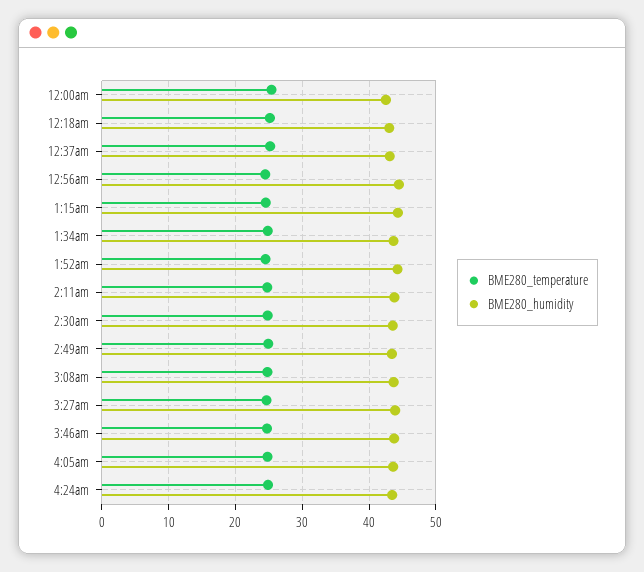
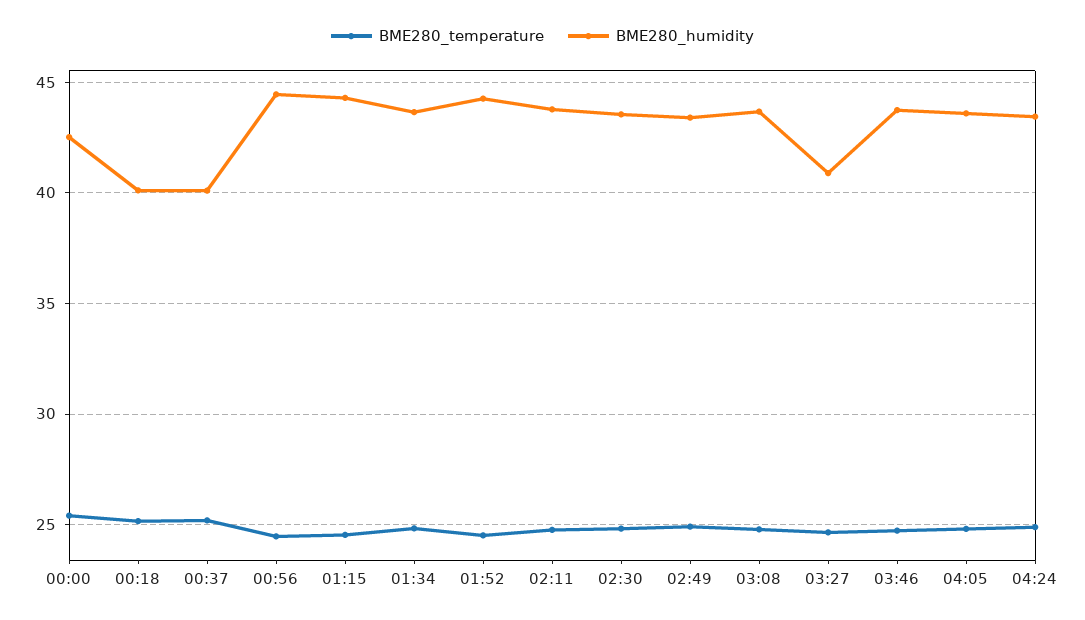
BME280_humidity, 12:18am: 43 -> 40
BME280_humidity, 12:37am: 43 -> 40
BME280_humidity, 3:27am: 44 -> 41

